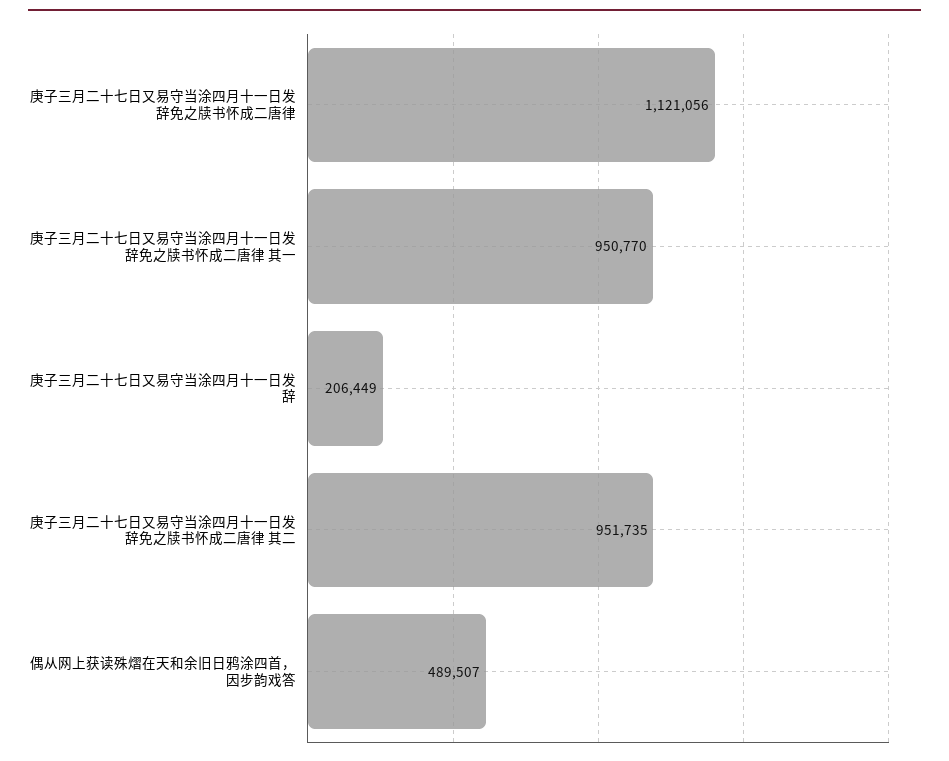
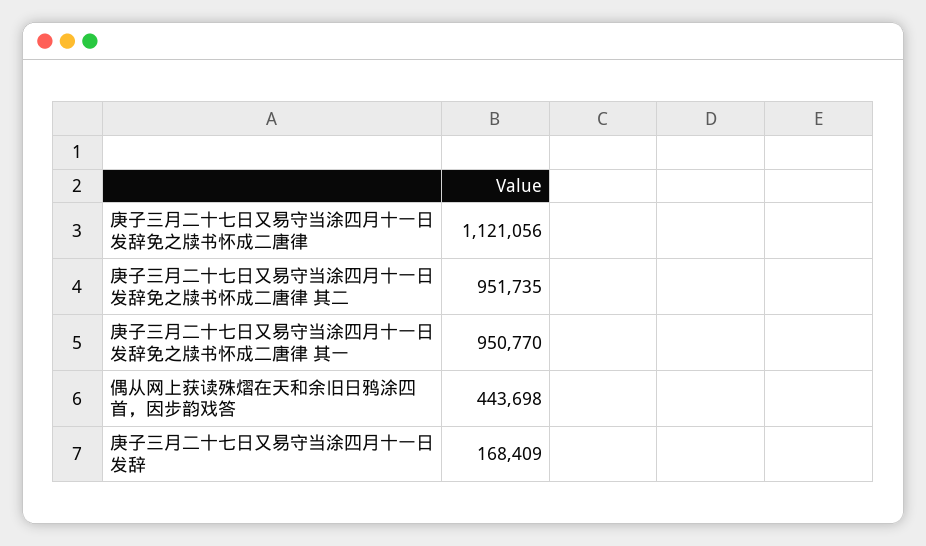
庚子三月二十七日又易守当涂四月十一日发辞: 206449 -> 168409
偶从网上获读殊熠在天和余旧日鸦涂四首，因步韵戏答: 489507 -> 443698

